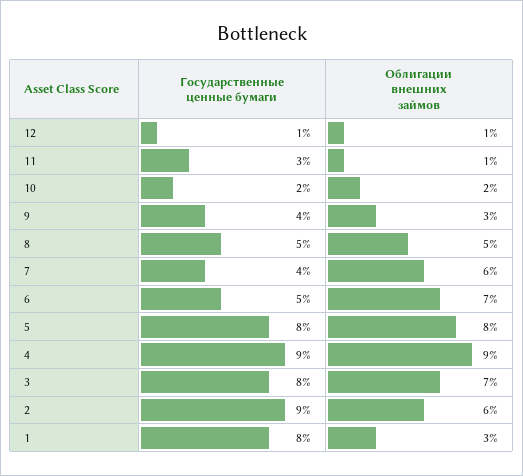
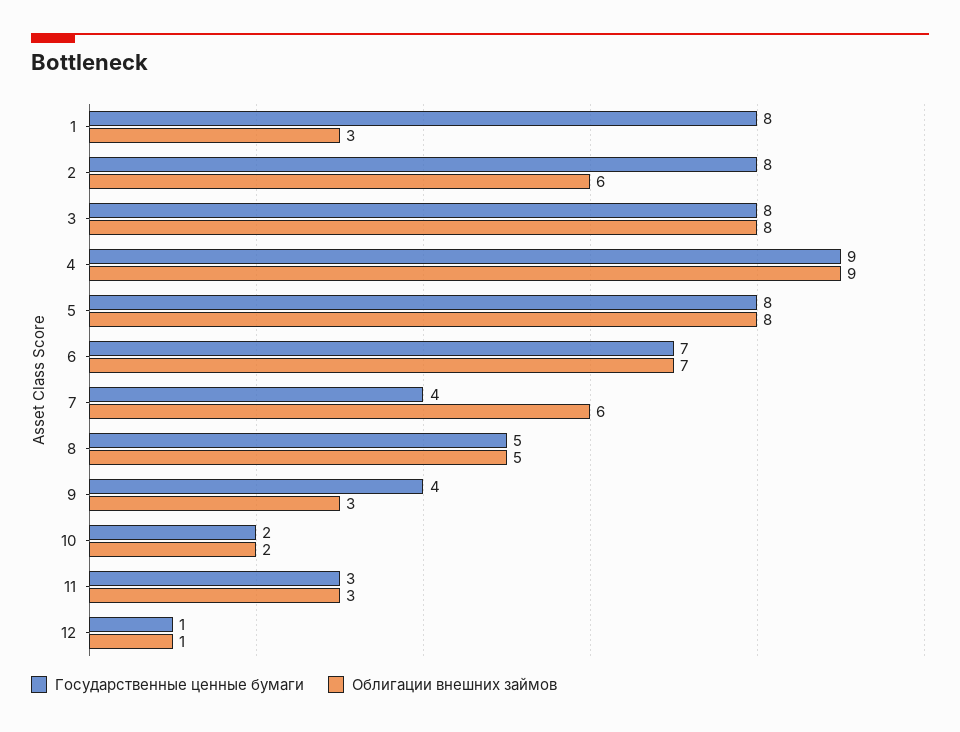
Облигации внешних займов, 11: 1 -> 3
Государственные ценные бумаги, 6: 5 -> 7
Облигации внешних займов, 3: 7 -> 8
Государственные ценные бумаги, 2: 9 -> 8

